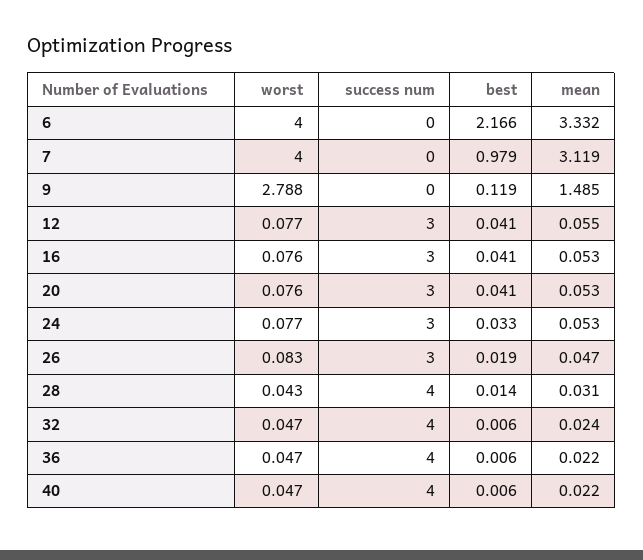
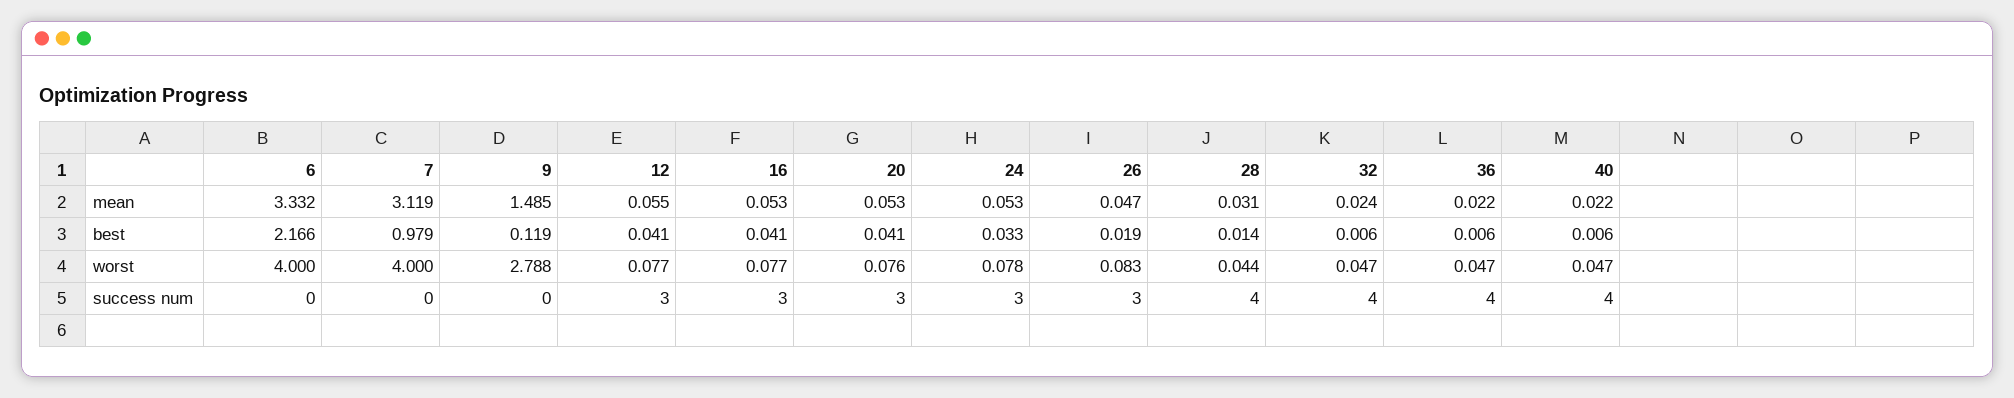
worst, 16: 0.076 -> 0.077
worst, 24: 0.077 -> 0.078
worst, 28: 0.043 -> 0.044

